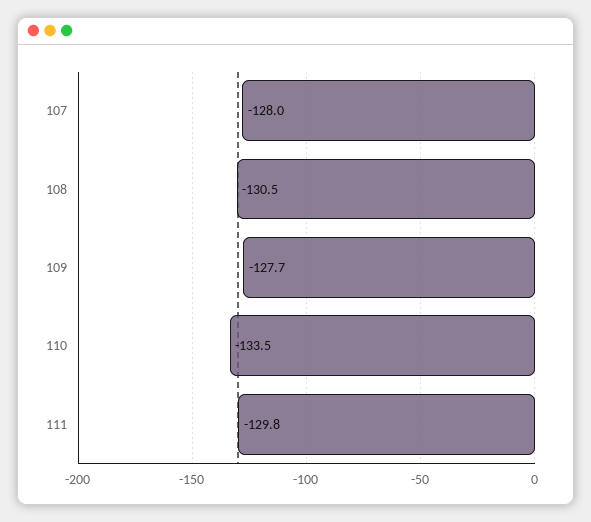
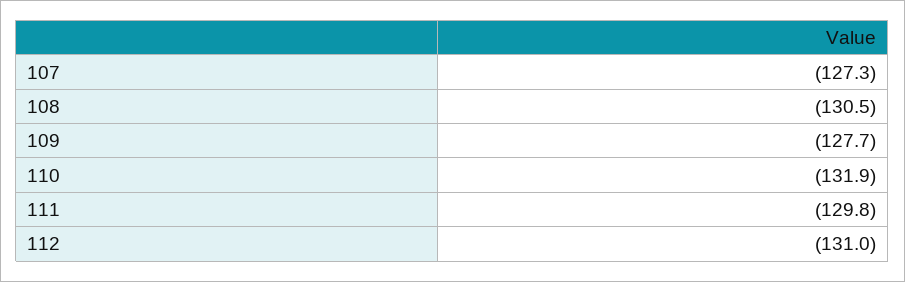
107: -128 -> -127.3
110: -133.5 -> -131.9
112: none -> -131

